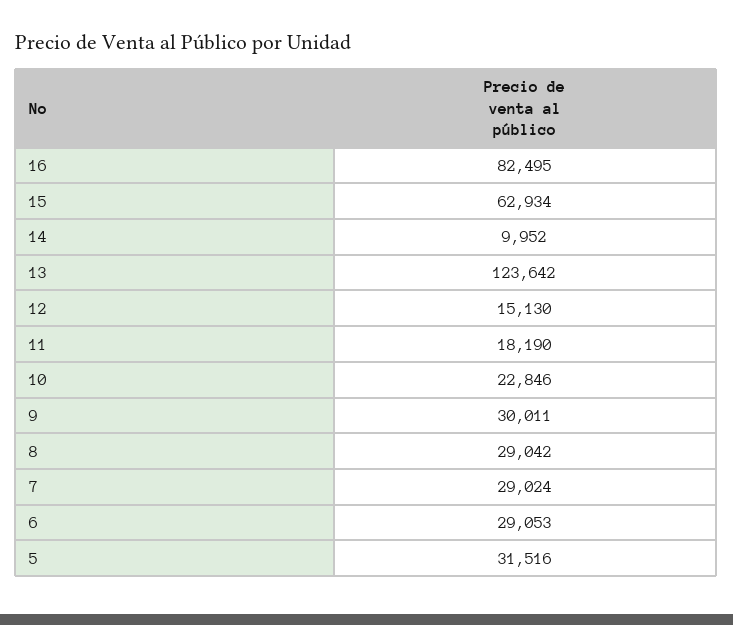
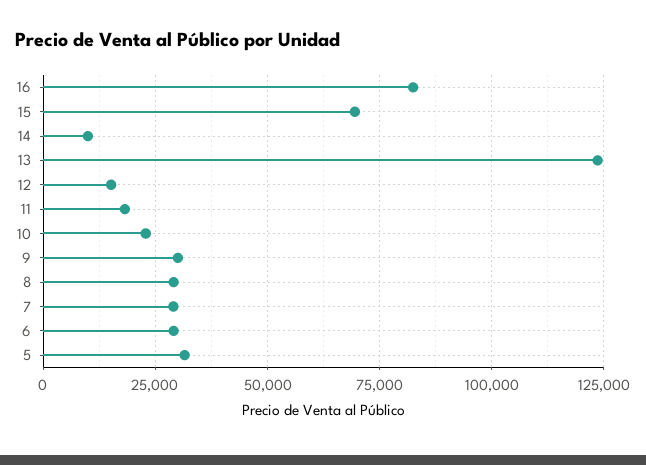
15: 62934 -> 70000

